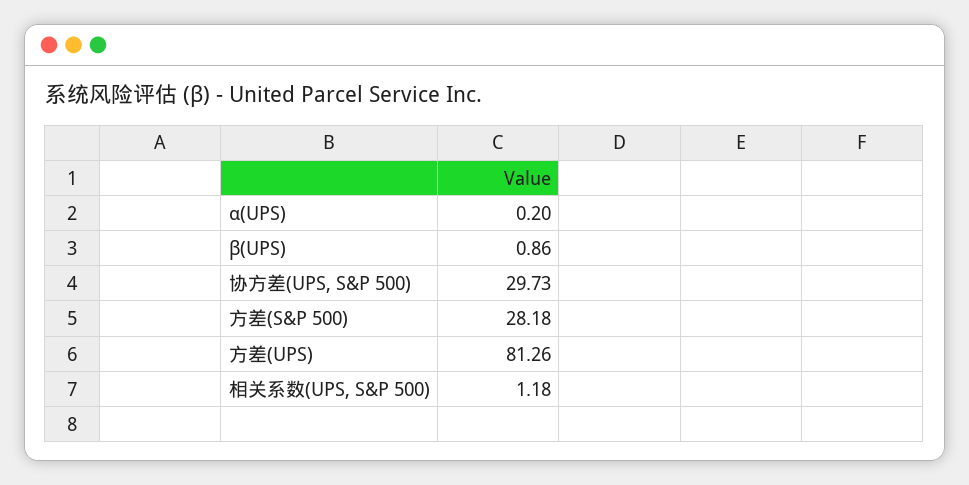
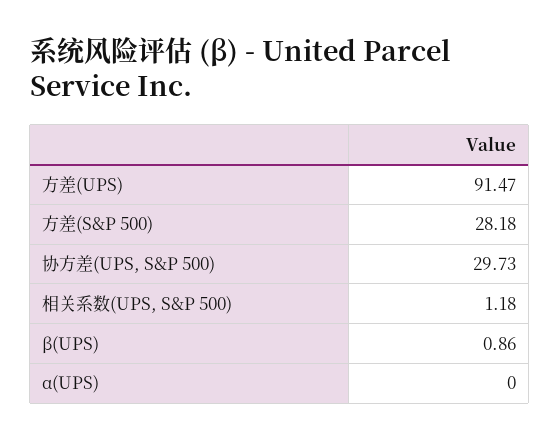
α(UPS): 0.2 -> 0
方差(UPS): 81.26 -> 91.47

